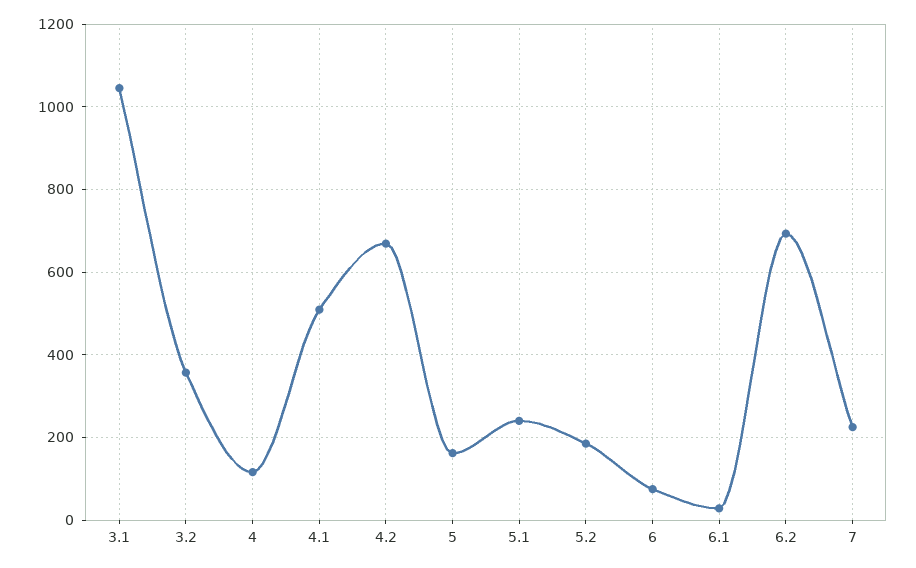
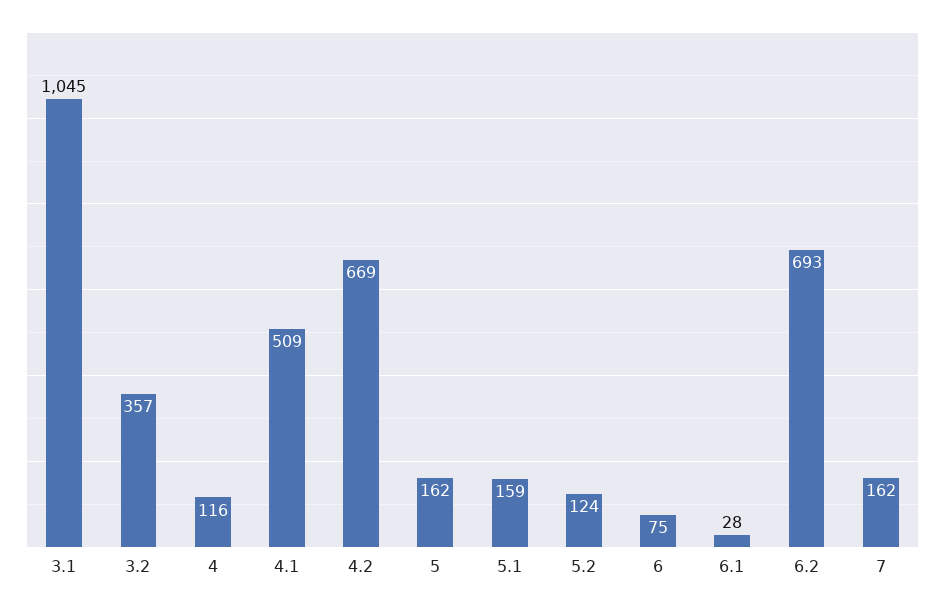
5.1: 240 -> 159
5.2: 180 -> 124
7: 220 -> 162

